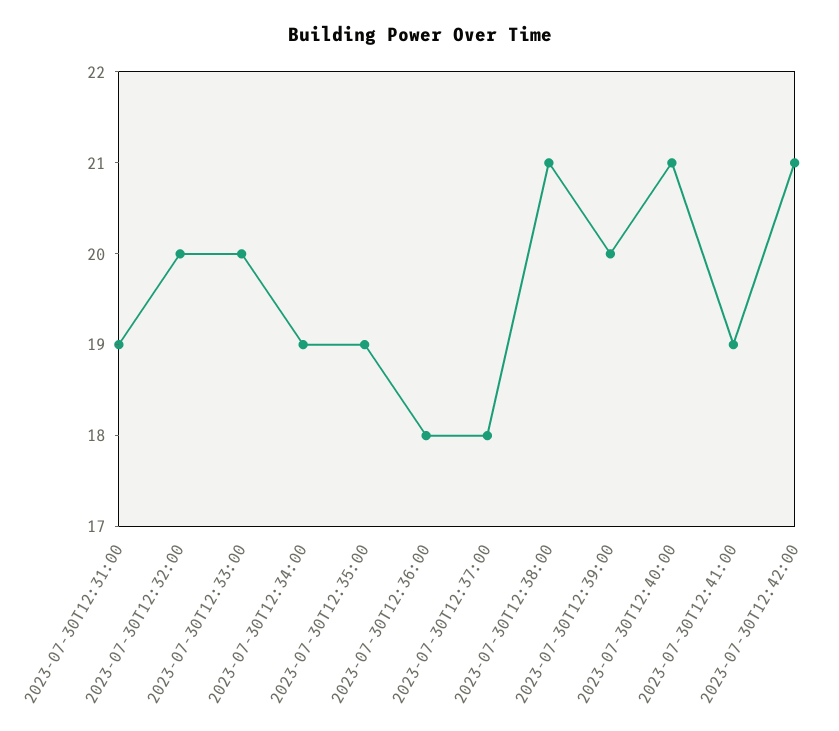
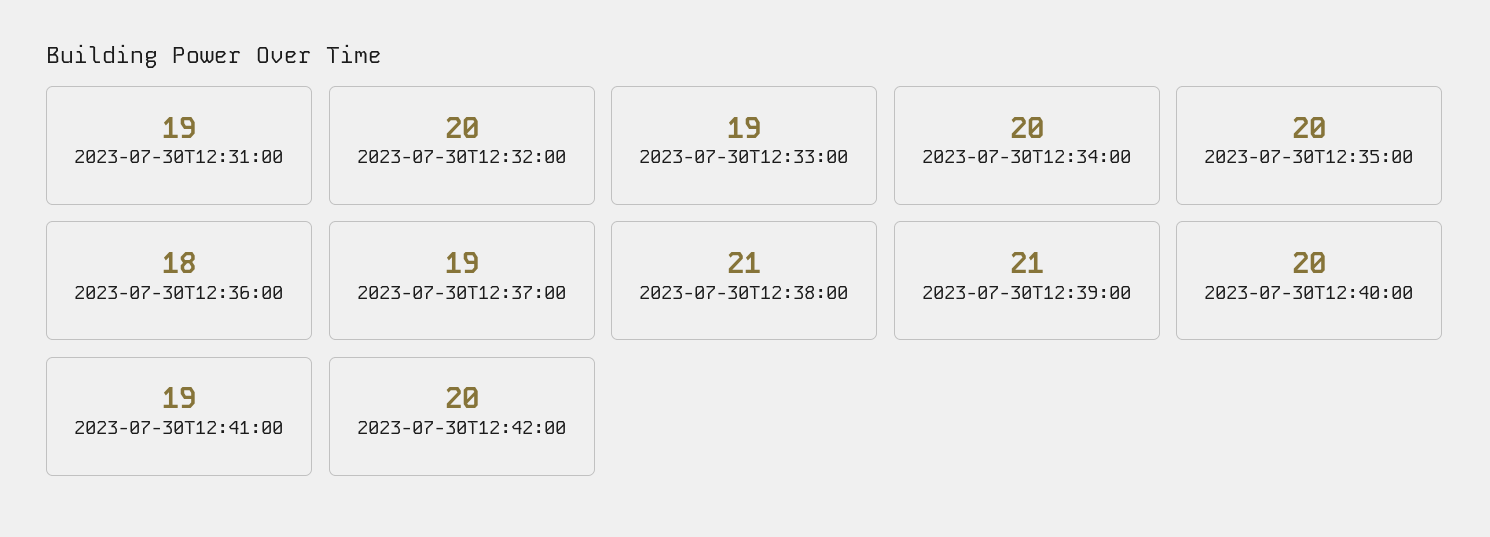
2023-07-30T12:33:00: 20 -> 19
2023-07-30T12:34:00: 19 -> 20
2023-07-30T12:35:00: 19 -> 20
2023-07-30T12:37:00: 18 -> 19
2023-07-30T12:39:00: 20 -> 21
2023-07-30T12:40:00: 21 -> 20
2023-07-30T12:42:00: 21 -> 20

